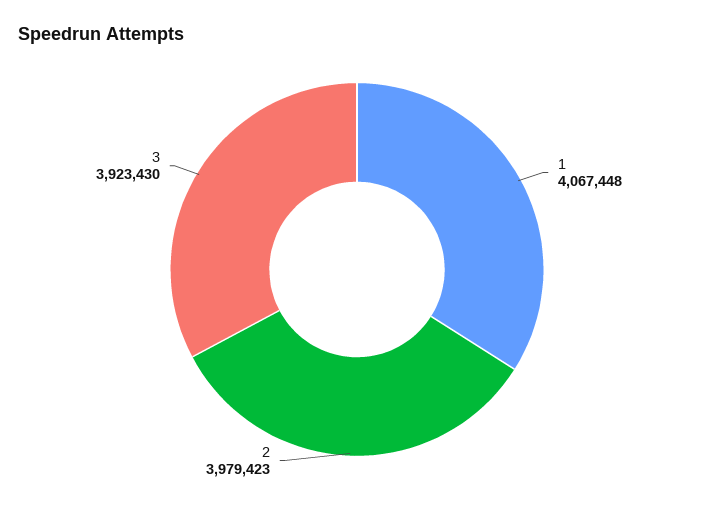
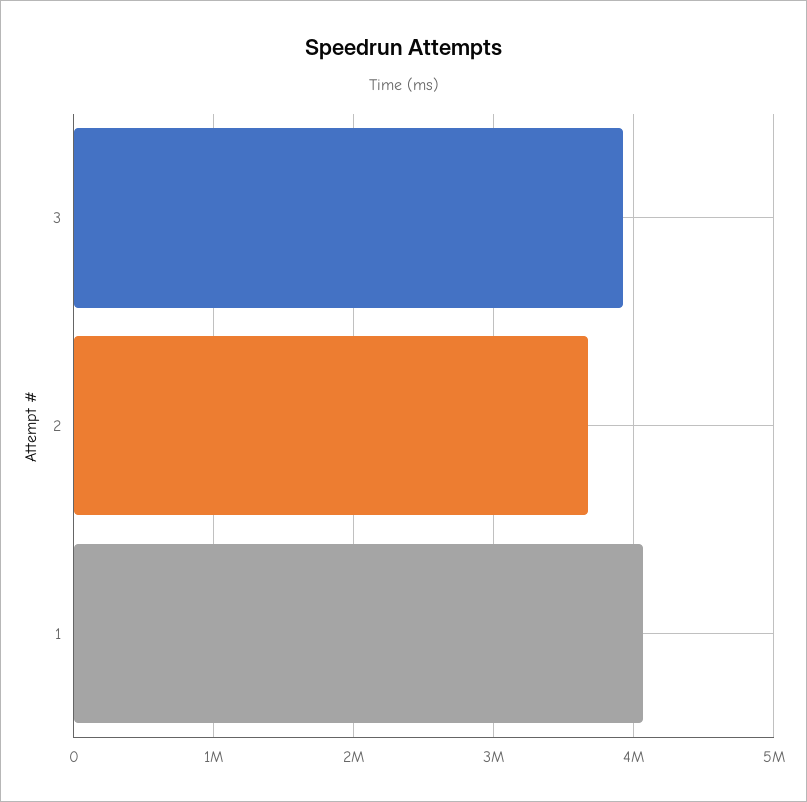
2: 3979423 -> 3700000

